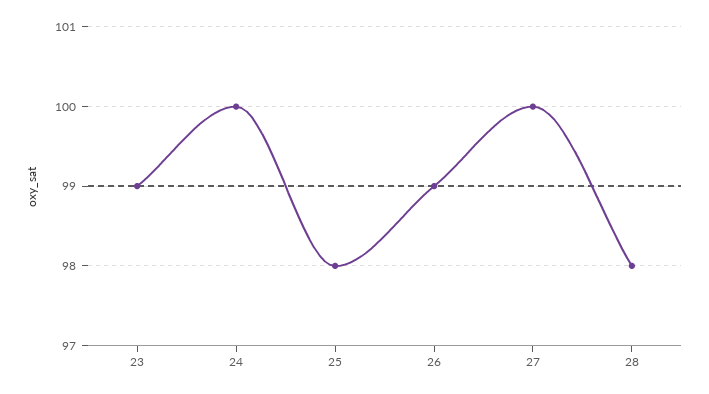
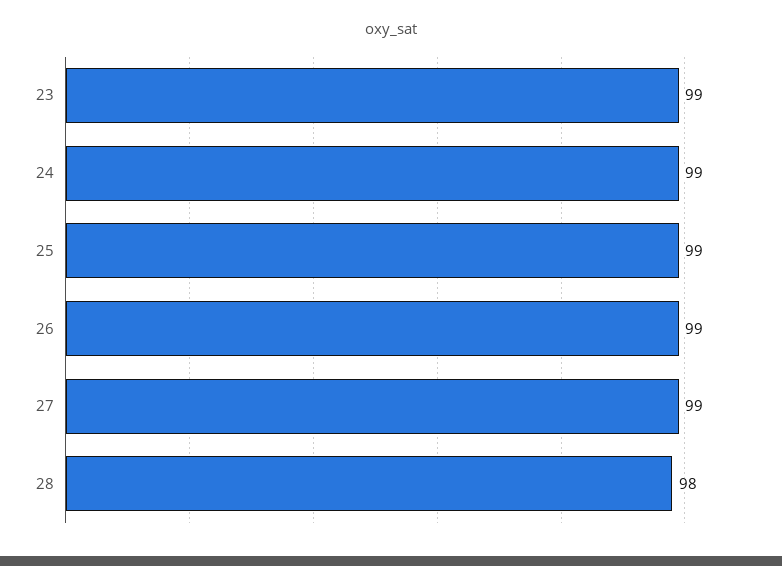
24: 100 -> 99
25: 98 -> 99
27: 100 -> 99

